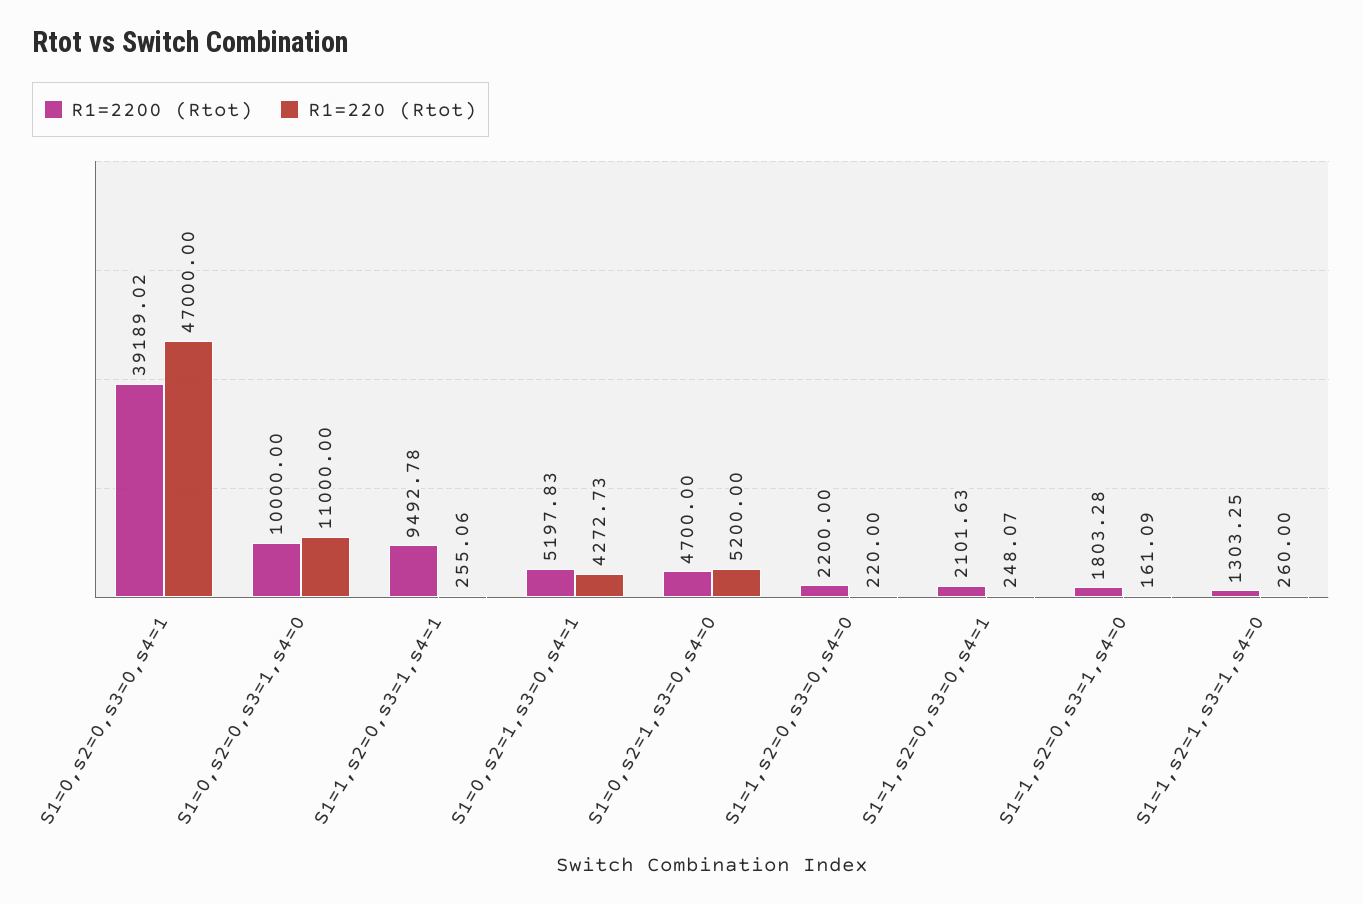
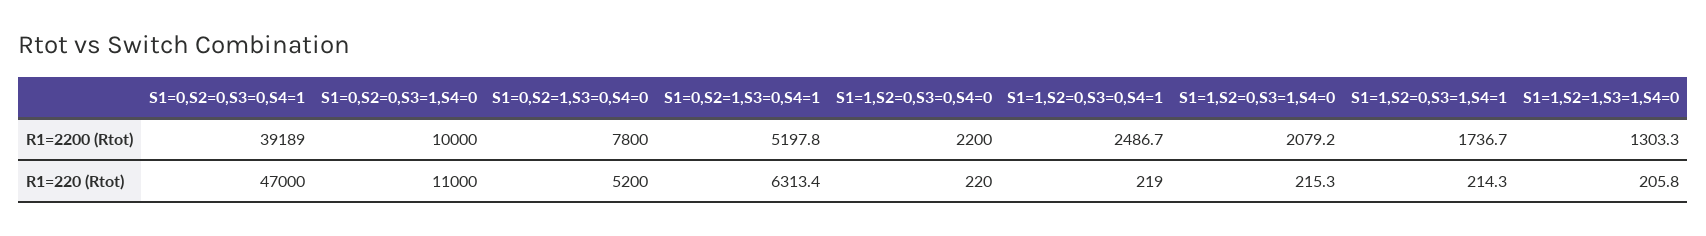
R1=2200 (Rtot), S1=1,s2=0,s3=1,s4=1: 9492.78 -> 1736.7
R1=220 (Rtot), S1=1,s2=0,s3=1,s4=1: 255.06 -> 214.3
R1=220 (Rtot), S1=0,s2=1,s3=0,s4=1: 4272.73 -> 6313.4
R1=2200 (Rtot), S1=0,s2=1,s3=0,s4=0: 4700 -> 7800
R1=2200 (Rtot), S1=1,s2=0,s3=0,s4=1: 2101.63 -> 2486.7
R1=220 (Rtot), S1=1,s2=0,s3=0,s4=1: 248.07 -> 219
R1=2200 (Rtot), S1=1,s2=0,s3=1,s4=0: 1803.28 -> 2079.2
R1=220 (Rtot), S1=1,s2=0,s3=1,s4=0: 161.09 -> 215.3
R1=220 (Rtot), S1=1,s2=1,s3=1,s4=0: 260 -> 205.8

